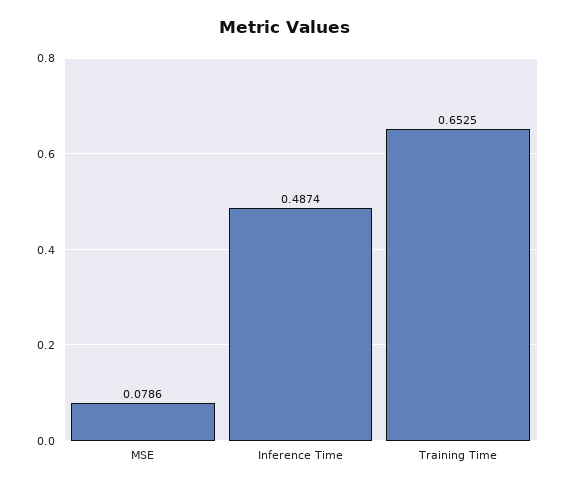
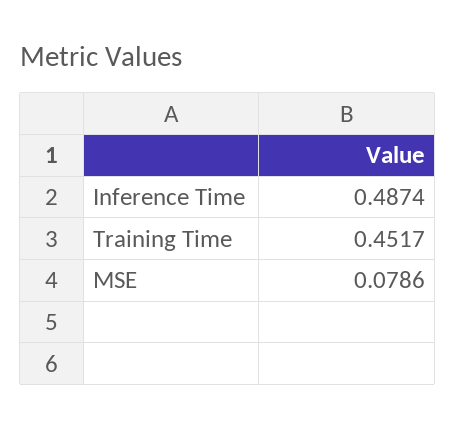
Training Time: 0.6525 -> 0.4517

